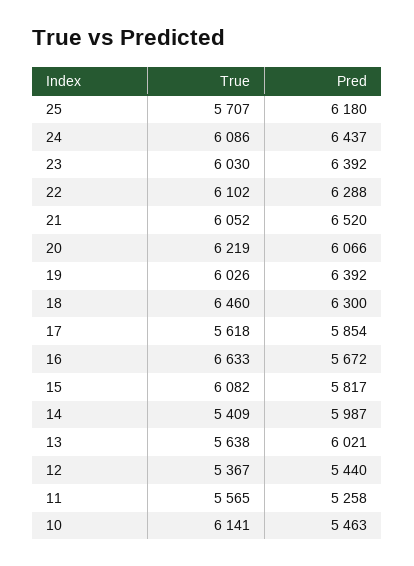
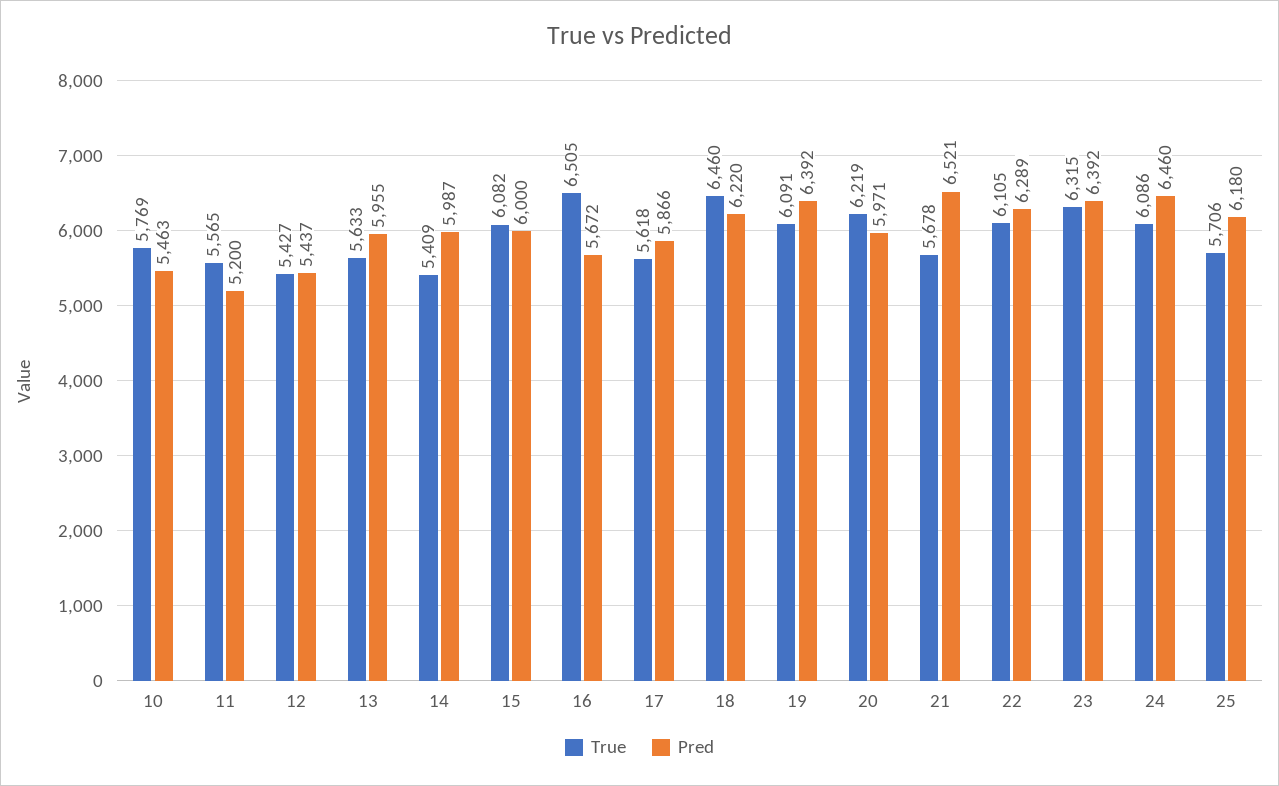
True, 25: 5707 -> 5706
Pred, 24: 6437 -> 6460
True, 23: 6030 -> 6315
True, 22: 6102 -> 6105
Pred, 22: 6288 -> 6289
True, 21: 6052 -> 5678
Pred, 21: 6520 -> 6521
Pred, 20: 6066 -> 5971
True, 19: 6026 -> 6091
Pred, 18: 6300 -> 6220
Pred, 17: 5854 -> 5866
True, 16: 6633 -> 6505
Pred, 15: 5817 -> 6000
True, 13: 5638 -> 5633
Pred, 13: 6021 -> 5955
True, 12: 5367 -> 5427
Pred, 12: 5440 -> 5437
Pred, 11: 5258 -> 5200
True, 10: 6141 -> 5769

